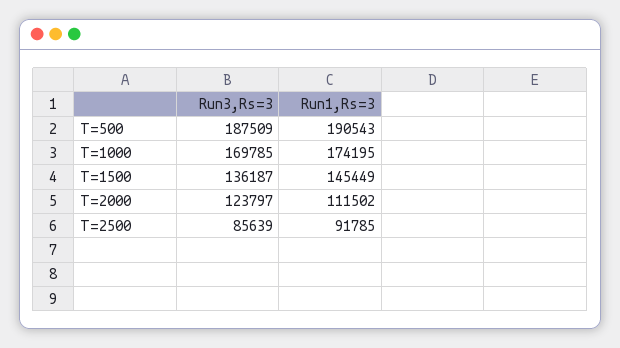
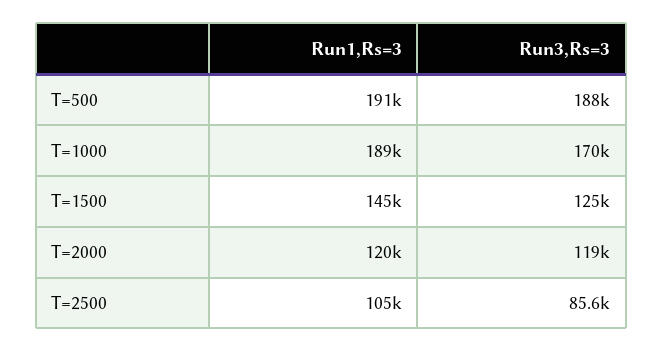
Run1,Rs=3, T=1000: 174195 -> 189000
Run3,Rs=3, T=1500: 136187 -> 125000
Run3,Rs=3, T=2000: 123797 -> 119000
Run1,Rs=3, T=2000: 111502 -> 120000
Run1,Rs=3, T=2500: 91785 -> 105000

